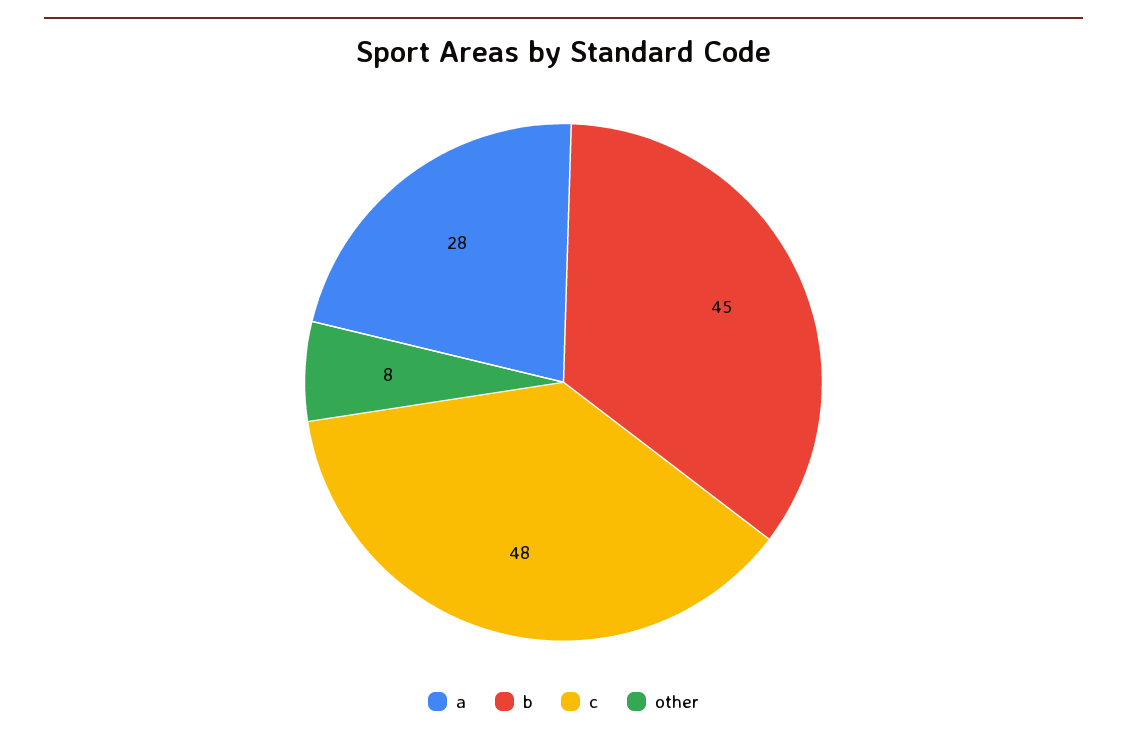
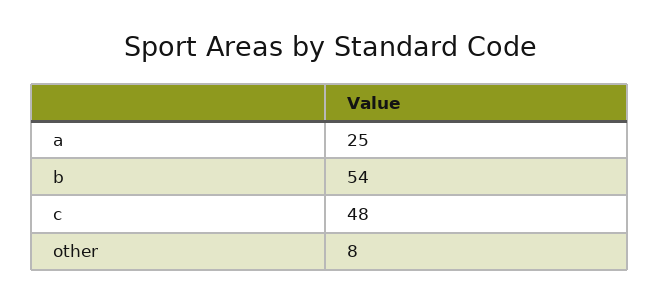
a: 28 -> 25
b: 45 -> 54

